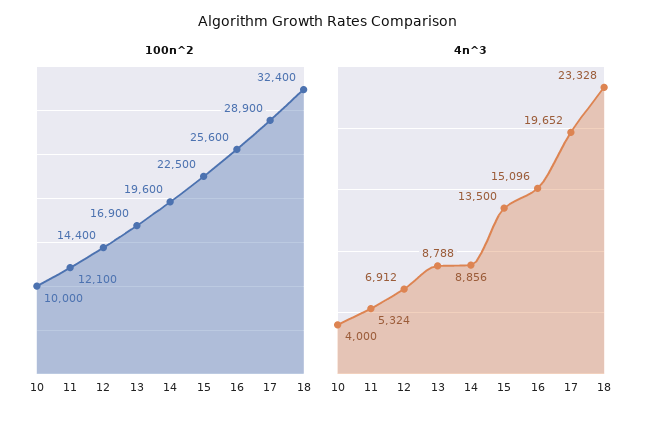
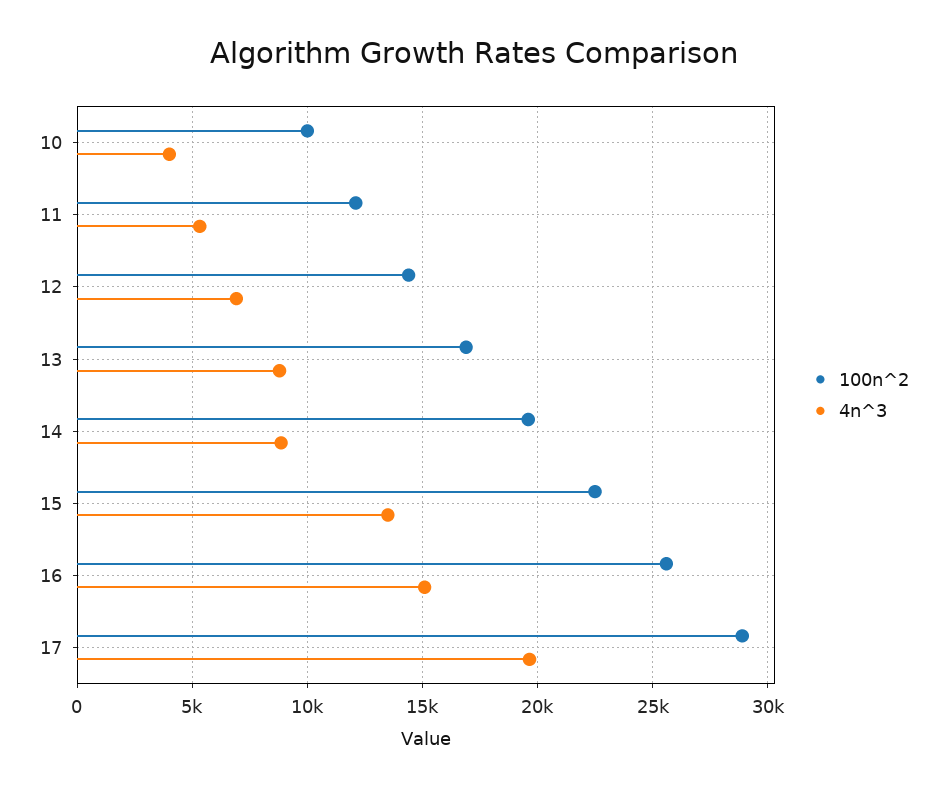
100n^2, 18: 32400 -> none
4n^3, 18: 23328 -> none

